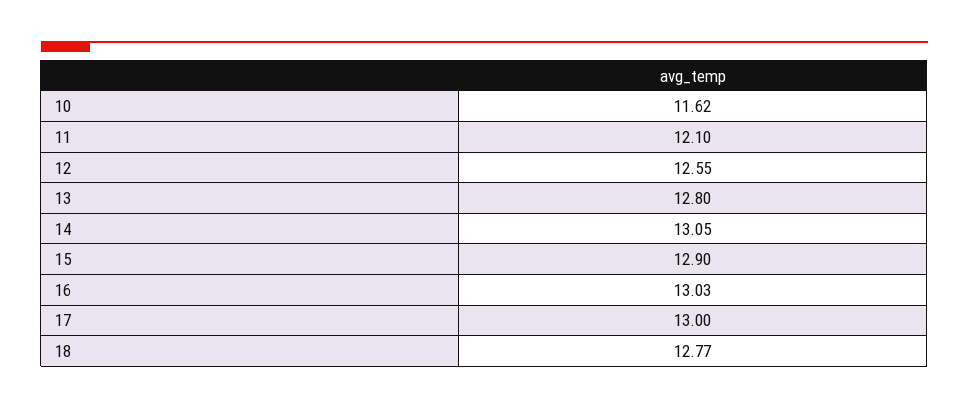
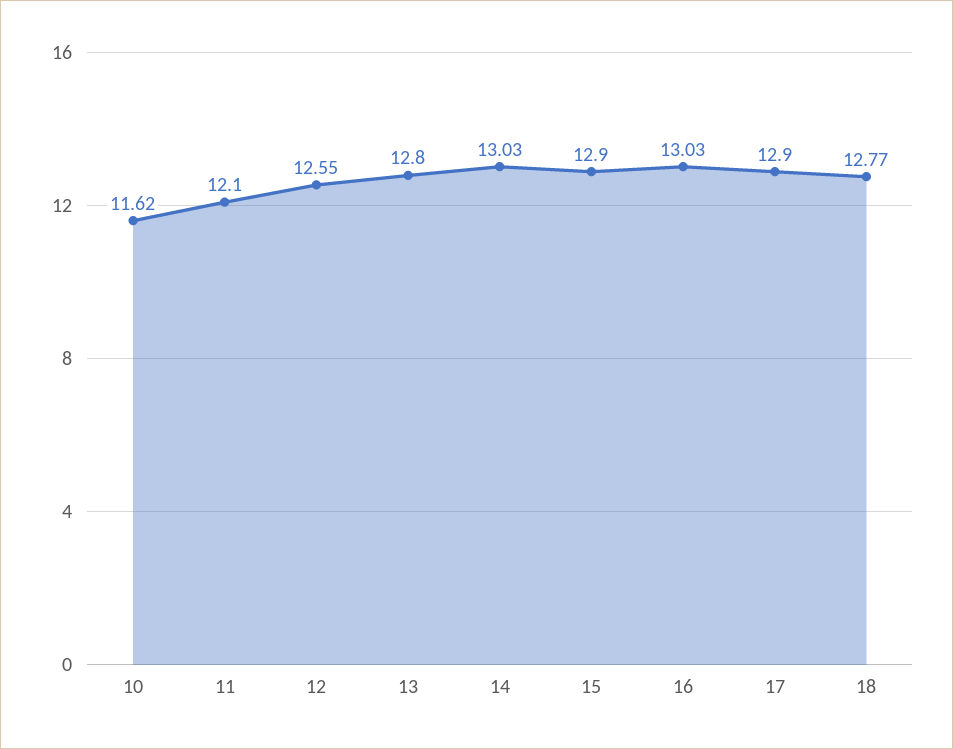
14: 13.05 -> 13.03
17: 13 -> 12.9

